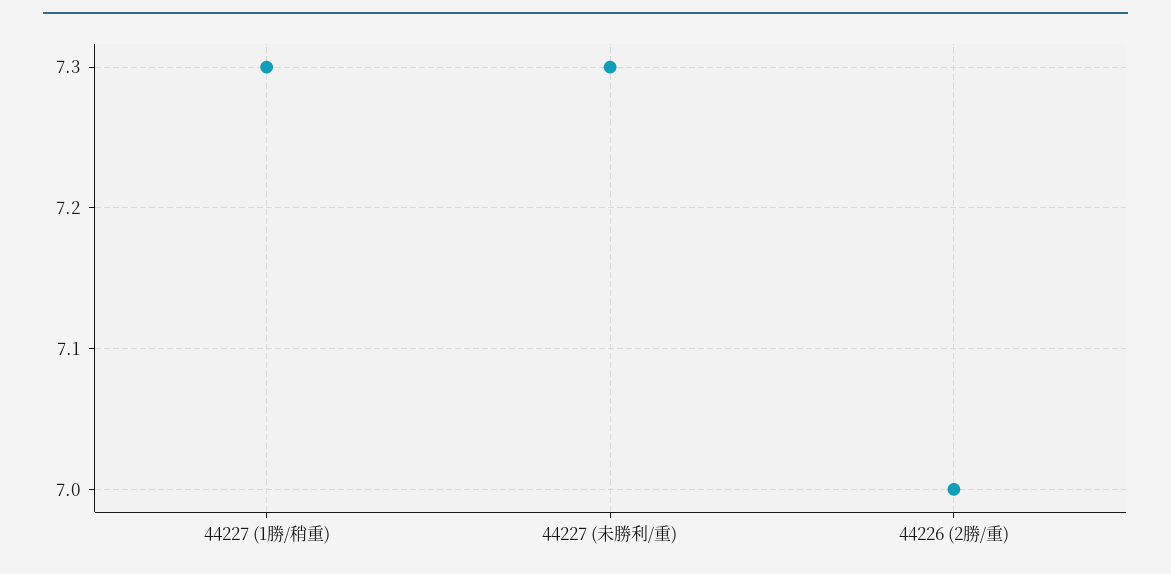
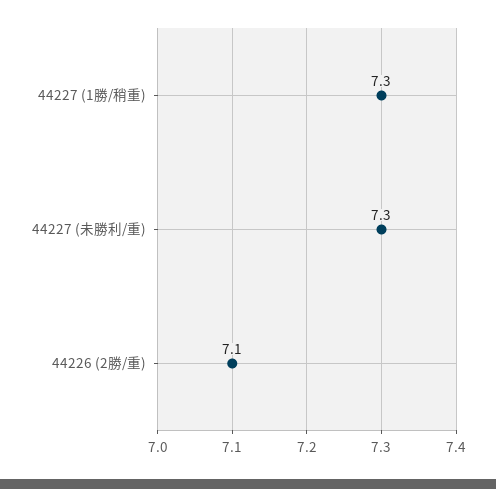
44226 (2勝/重): 7 -> 7.1

